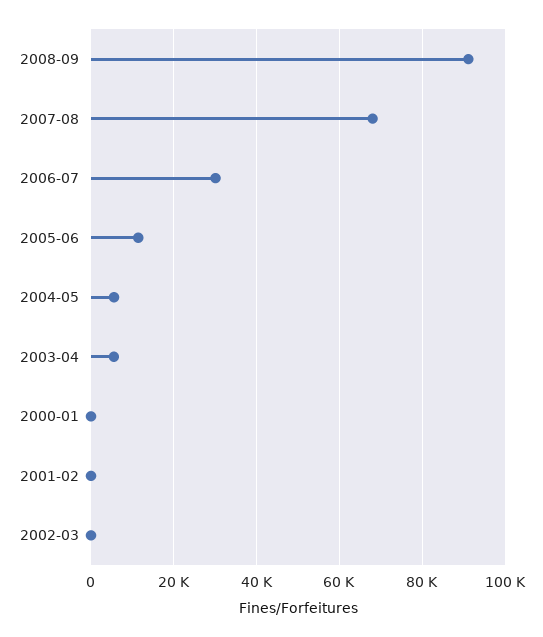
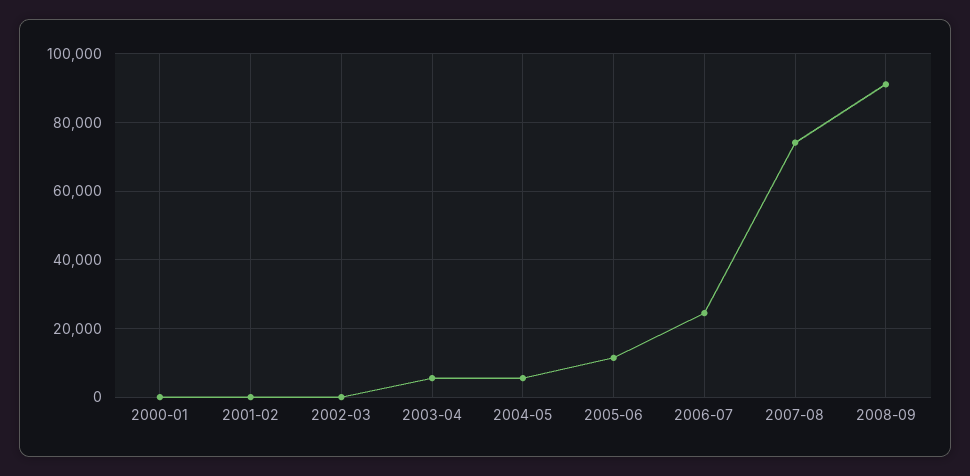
2007-08: 68000 -> 74000
2006-07: 30000 -> 24000

